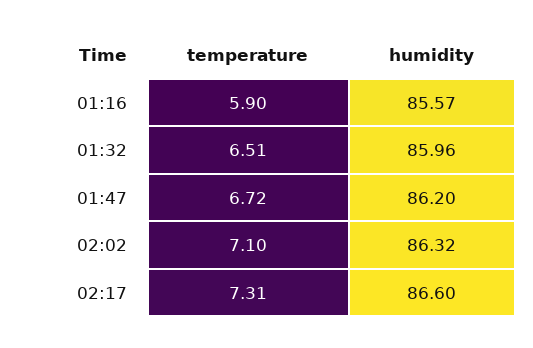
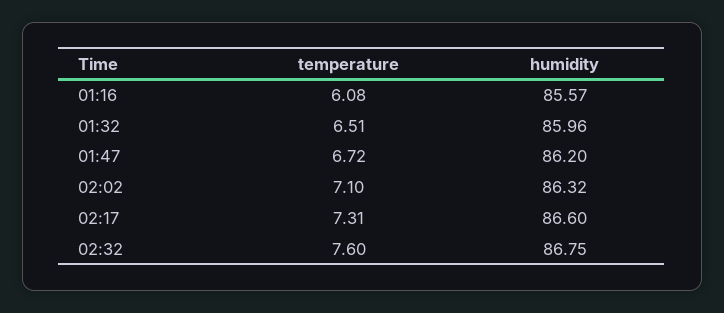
temperature, 01:16: 5.9 -> 6.08
temperature, 02:32: none -> 7.6
humidity, 02:32: none -> 86.75

